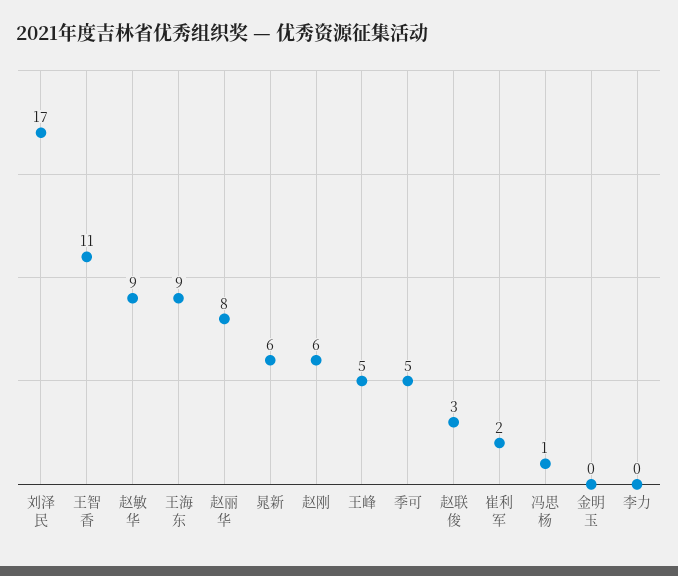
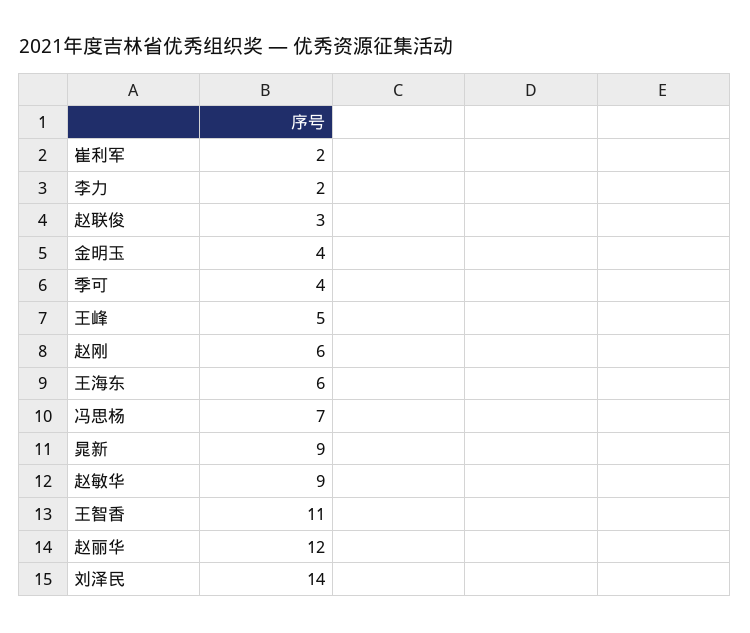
刘泽民: 17 -> 14
王海东: 9 -> 6
赵丽华: 8 -> 12
晁新: 6 -> 9
季可: 5 -> 4
冯思杨: 1 -> 7
金明玉: 0 -> 4
李力: 0 -> 2

